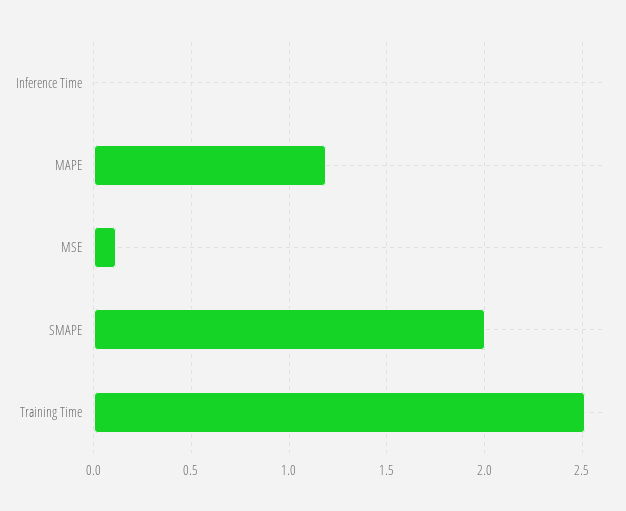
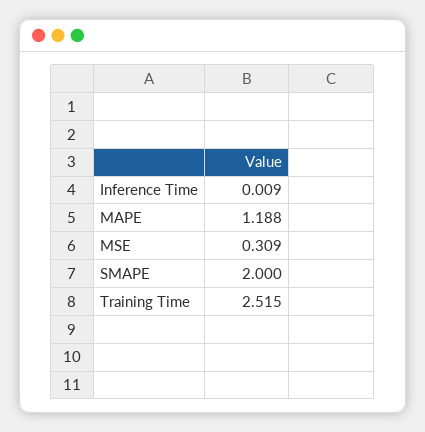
MSE: 0.1 -> 0.309

